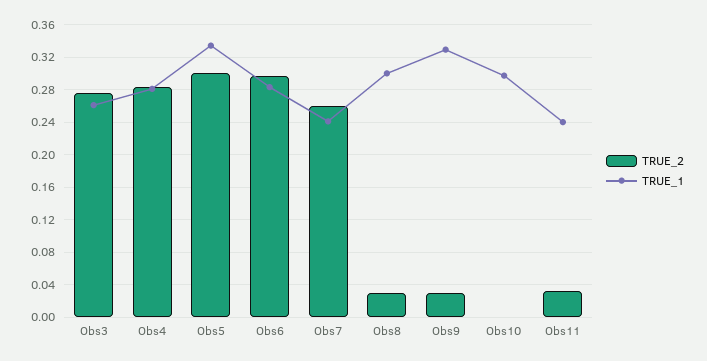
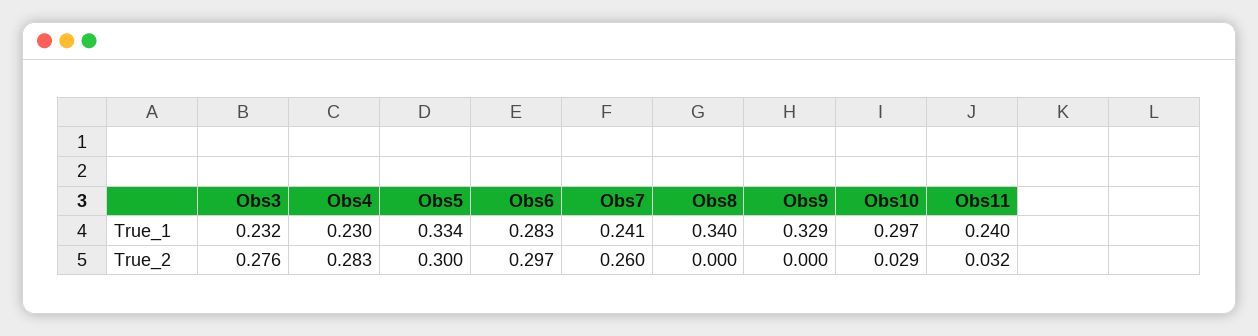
TRUE_1, Obs3: 0.26 -> 0.232
TRUE_1, Obs4: 0.28 -> 0.23
TRUE_2, Obs8: 0.03 -> 0
TRUE_1, Obs8: 0.3 -> 0.34
TRUE_2, Obs9: 0.03 -> 0
TRUE_2, Obs10: 0 -> 0.029

